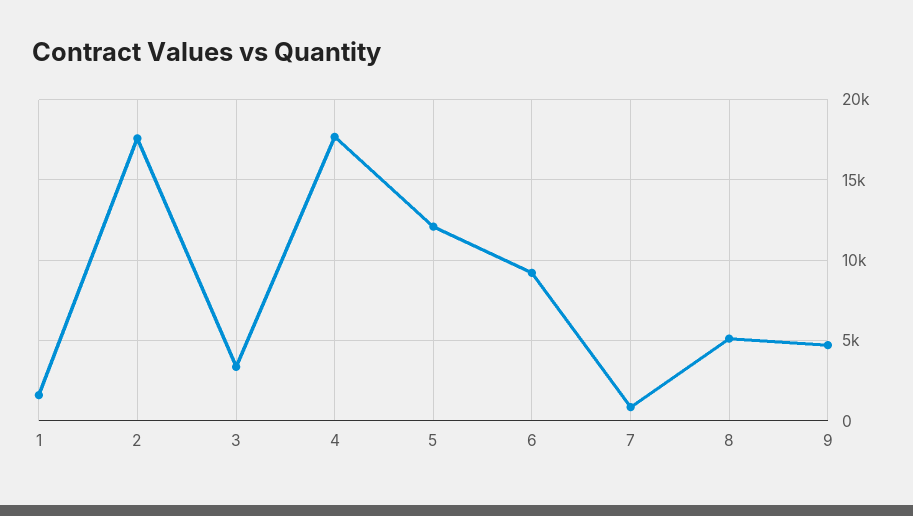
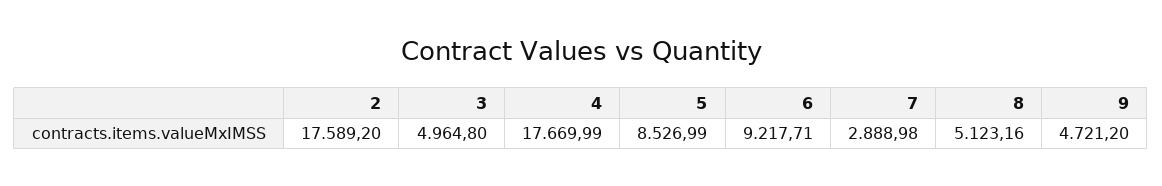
1: 1500 -> none
3: 3500 -> 4964.8
5: 12000 -> 8526.99
7: 1000 -> 2888.98

